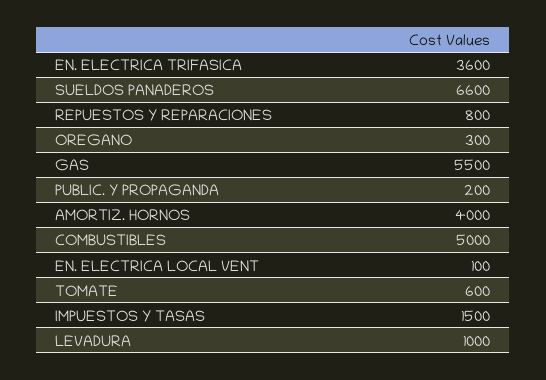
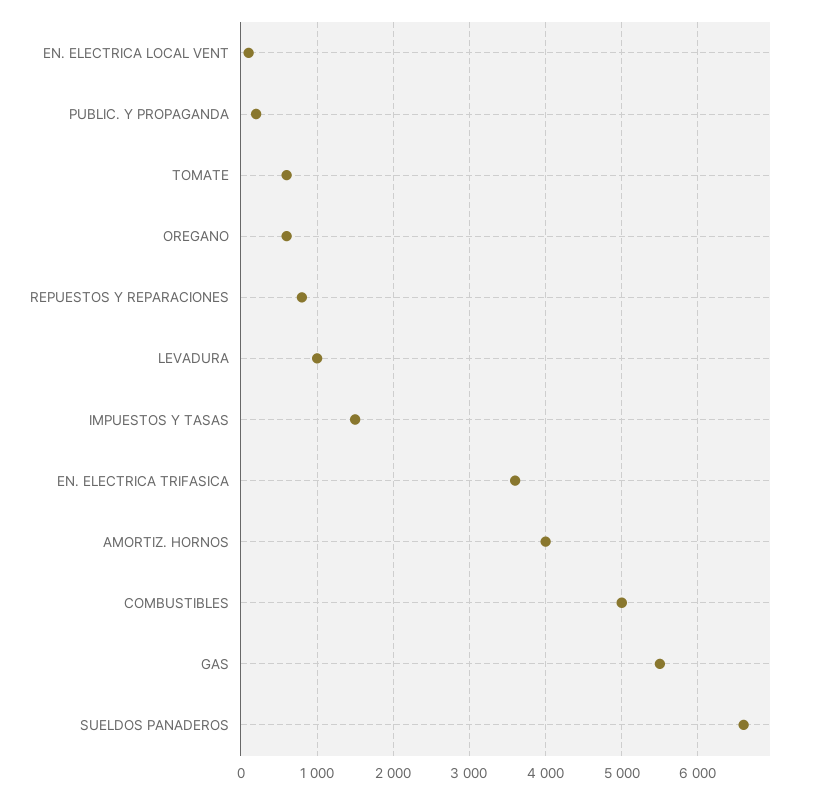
OREGANO: 300 -> 600

